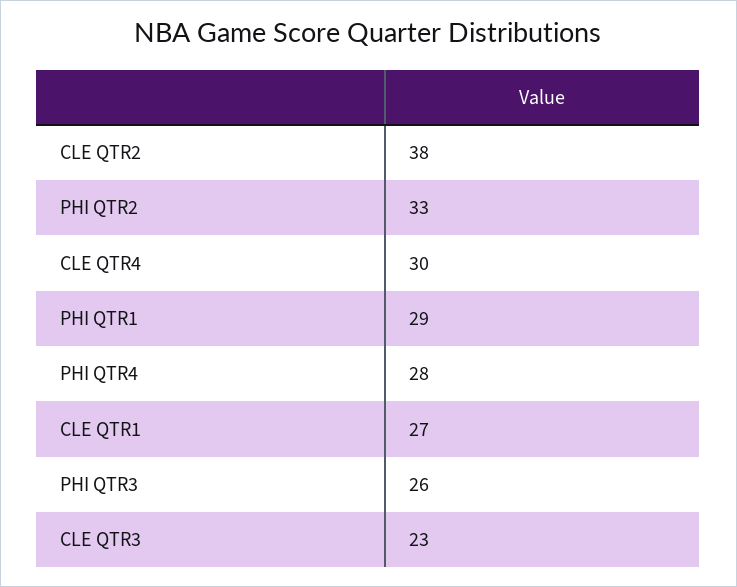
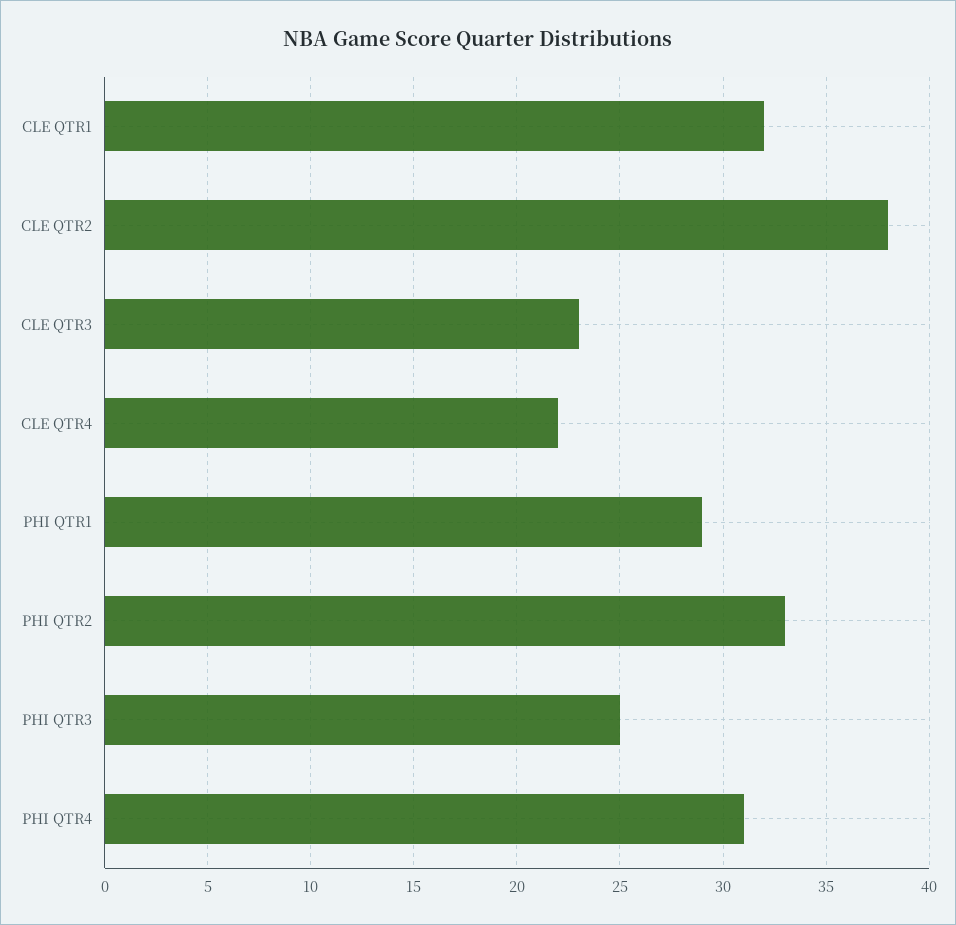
CLE QTR4: 30 -> 22
PHI QTR4: 28 -> 31
CLE QTR1: 27 -> 32
PHI QTR3: 26 -> 25

